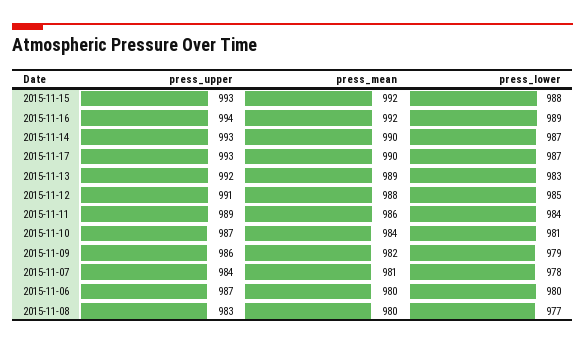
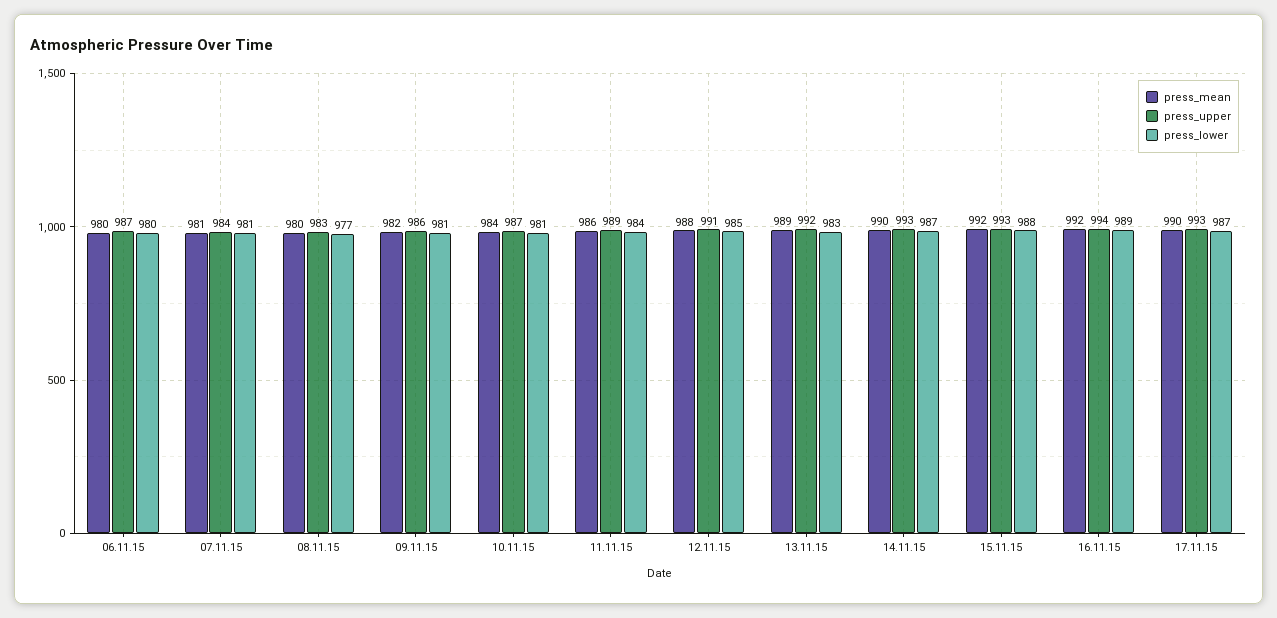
press_lower, 2015-11-09: 979 -> 981
press_lower, 2015-11-07: 978 -> 981

